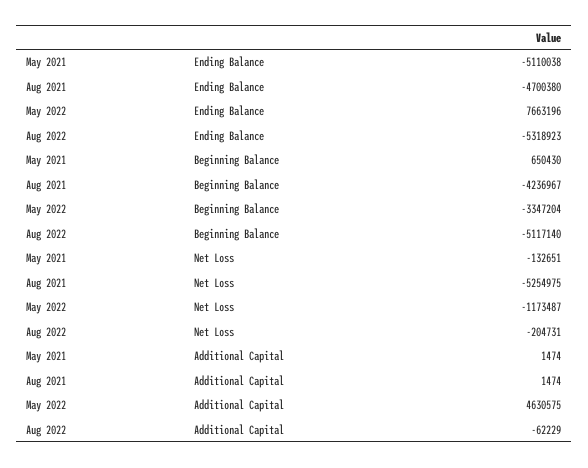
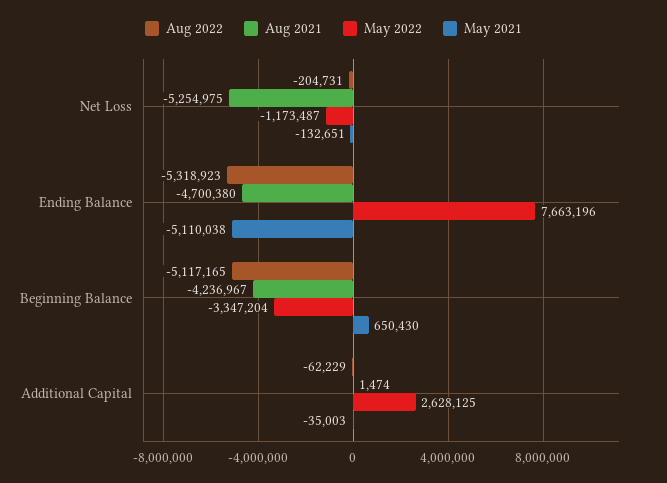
Aug 2022, Beginning Balance: -5117140 -> -5117165
May 2021, Additional Capital: 1474 -> -35003
May 2022, Additional Capital: 4630575 -> 2628125

